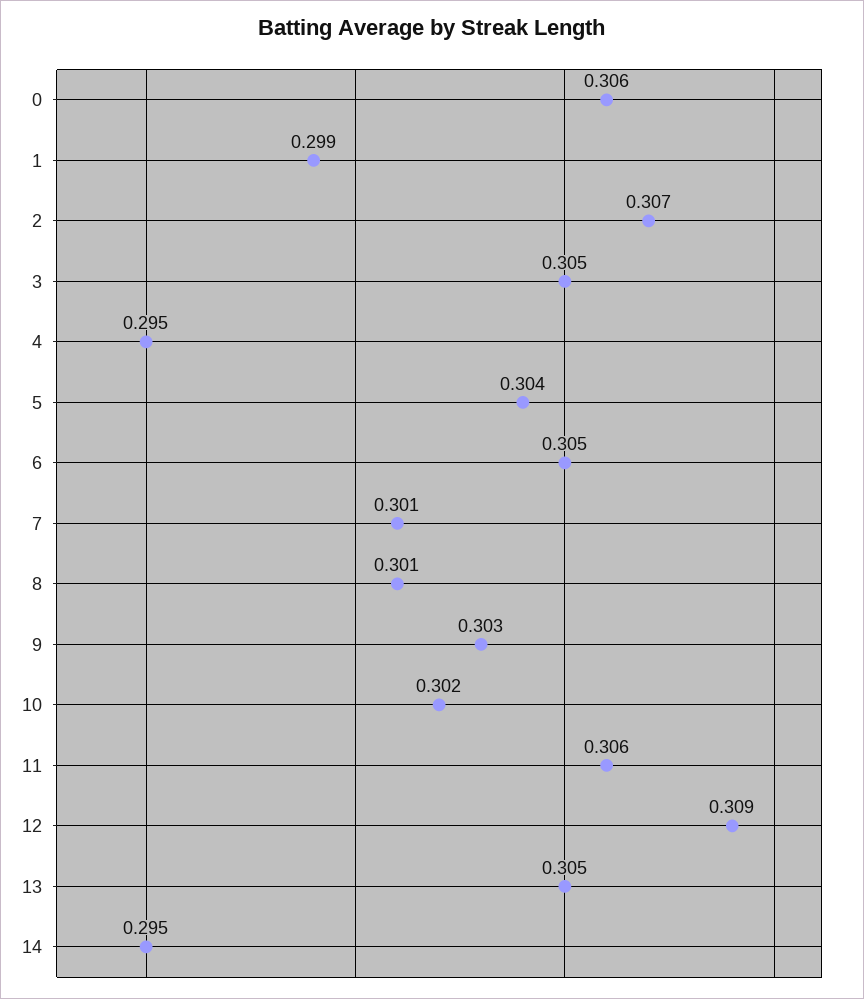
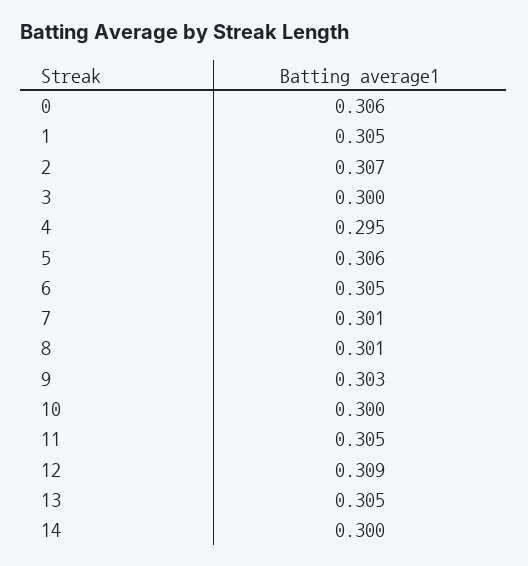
1: 0.299 -> 0.305
3: 0.305 -> 0.3
5: 0.304 -> 0.306
10: 0.302 -> 0.3
11: 0.306 -> 0.305
14: 0.295 -> 0.3

